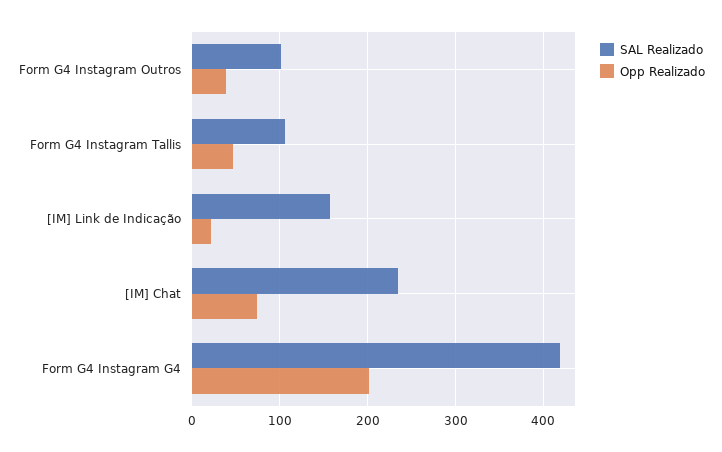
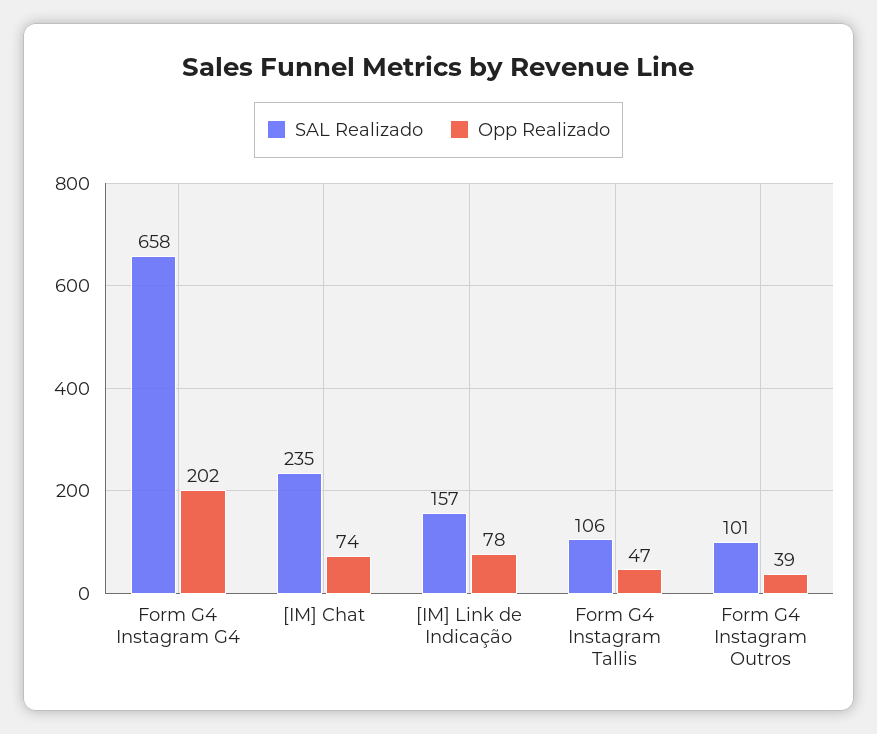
Opp Realizado, [IM] Link de Indicação: 20 -> 78
SAL Realizado, Form G4 Instagram G4: 420 -> 658

